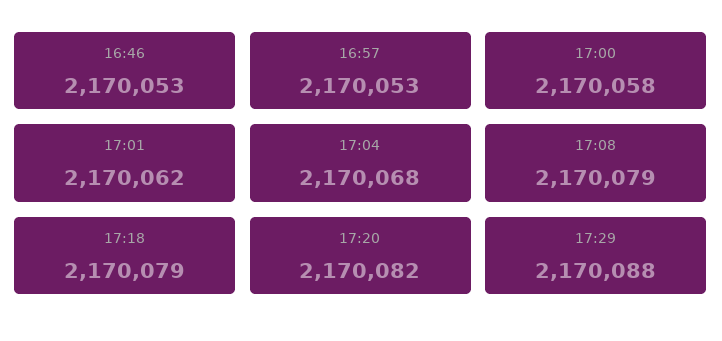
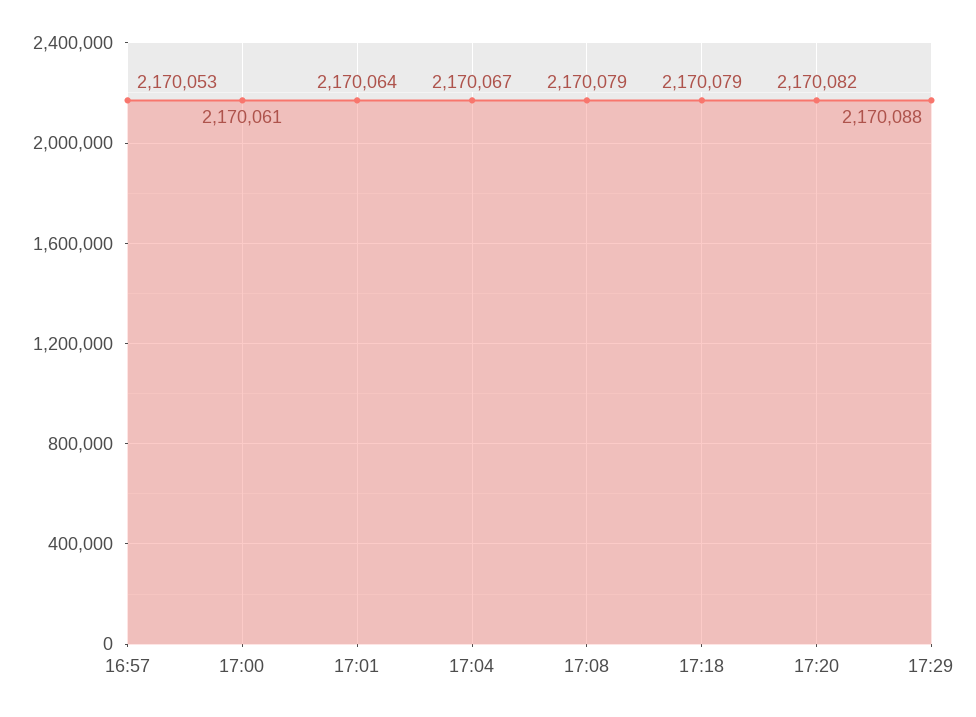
16:46: 2170053 -> none
17:00: 2170058 -> 2170061
17:01: 2170062 -> 2170064
17:04: 2170068 -> 2170067

